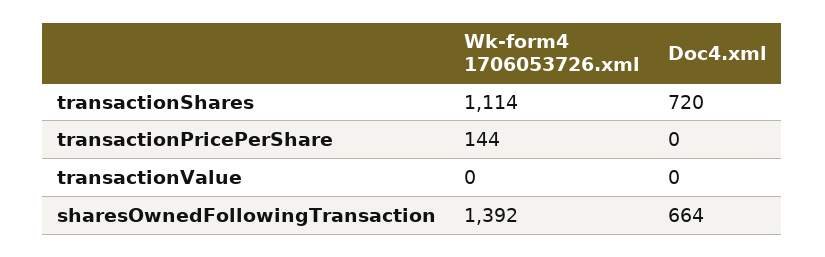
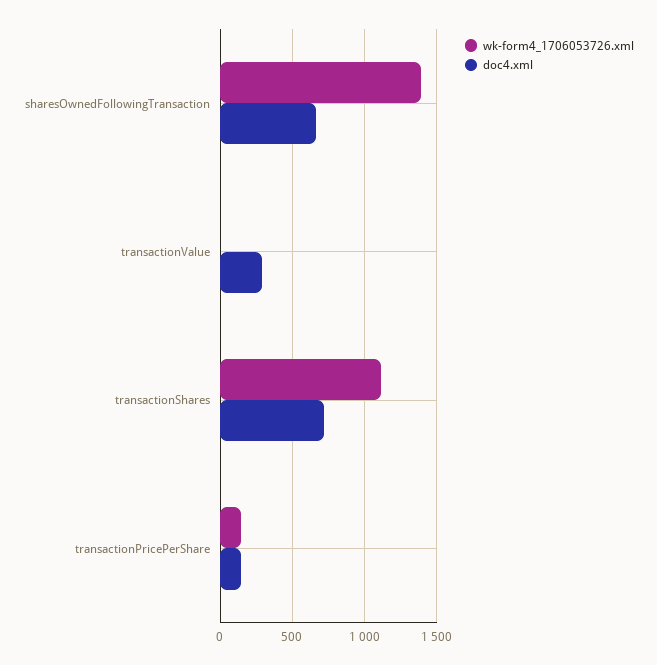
Doc4.xml, transactionPricePerShare: 0 -> 150
Doc4.xml, transactionValue: 0 -> 300

